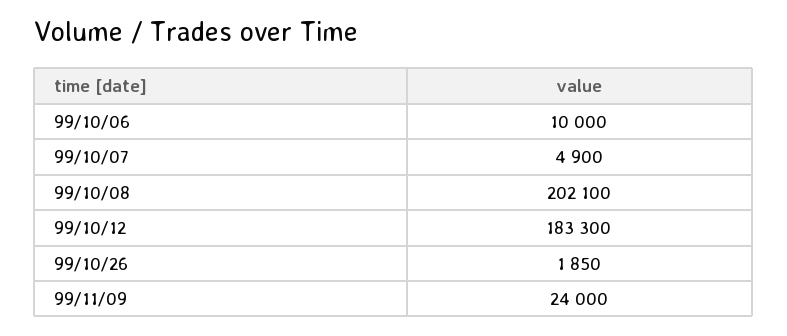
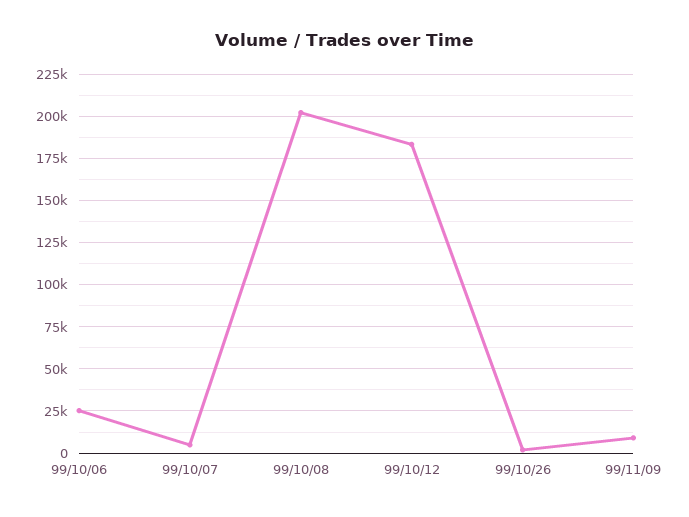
99/10/06: 10000 -> 25000
99/11/09: 24000 -> 10000

